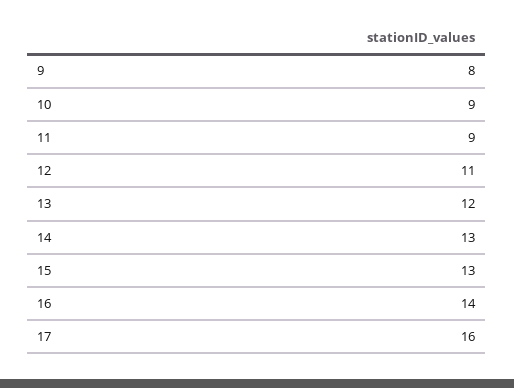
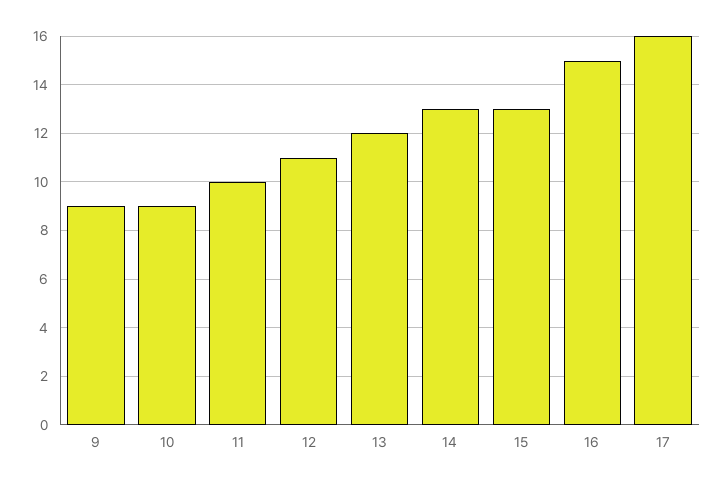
9: 8 -> 9
11: 9 -> 10
16: 14 -> 15

